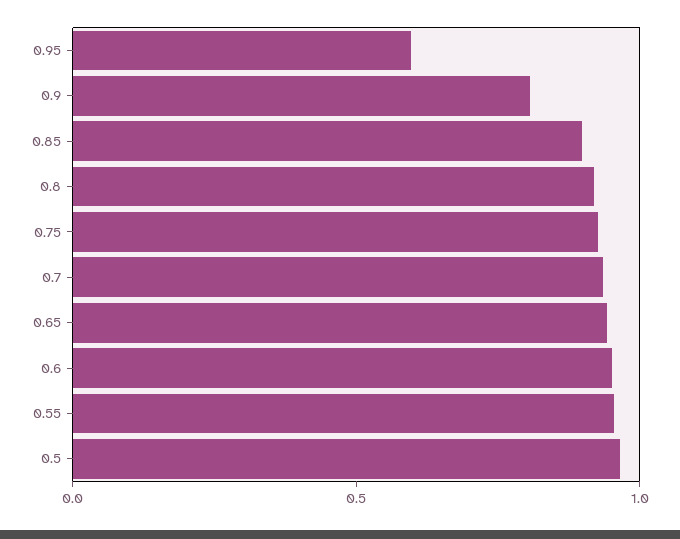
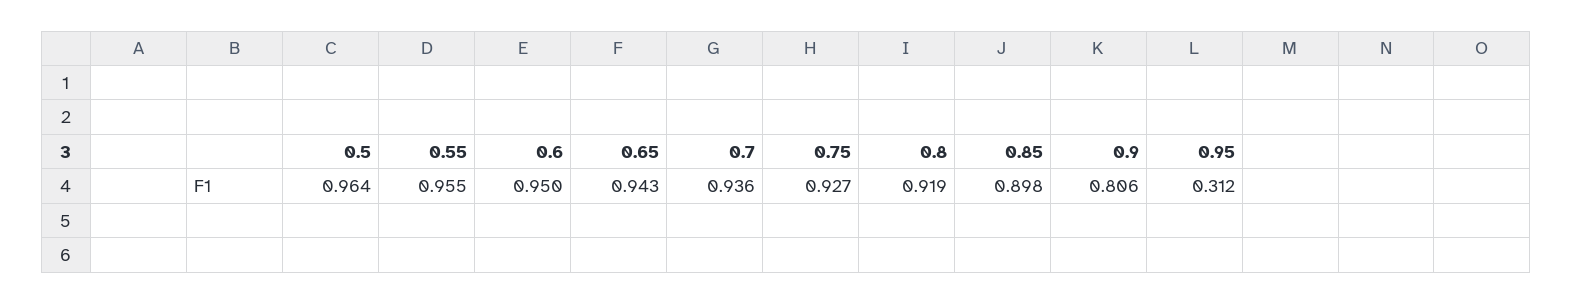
0.95: 0.6 -> 0.312

